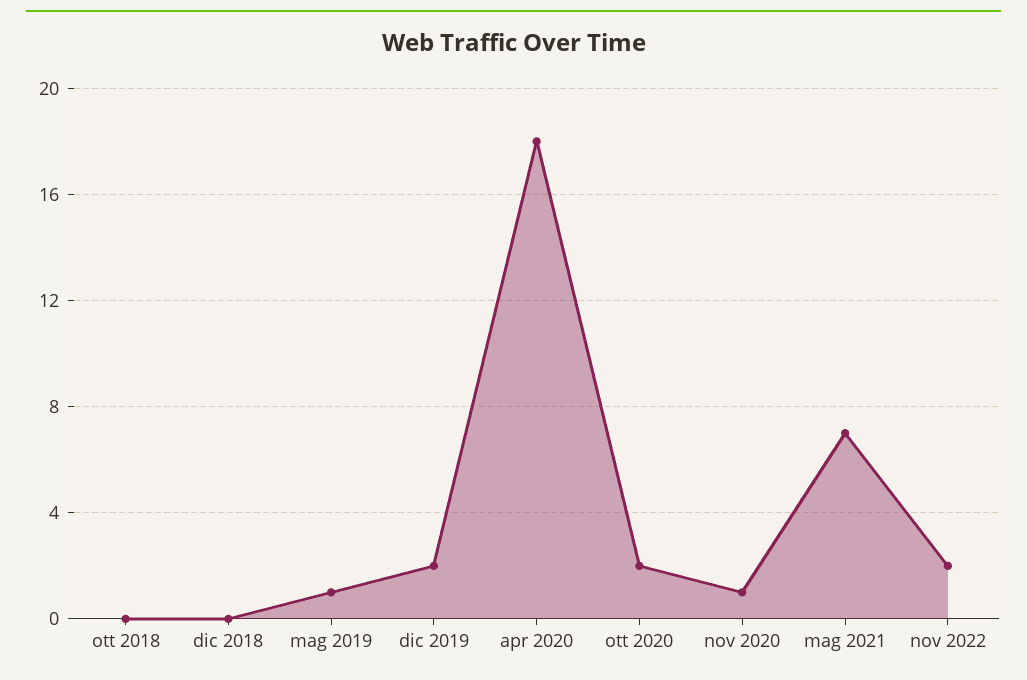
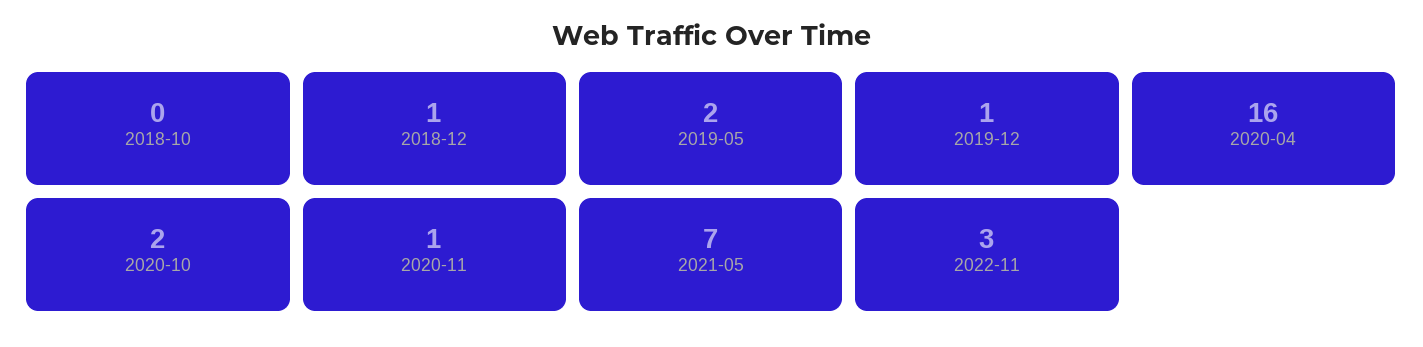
dic 2018: 0 -> 1
mag 2019: 1 -> 2
dic 2019: 2 -> 1
apr 2020: 18 -> 16
nov 2022: 2 -> 3

